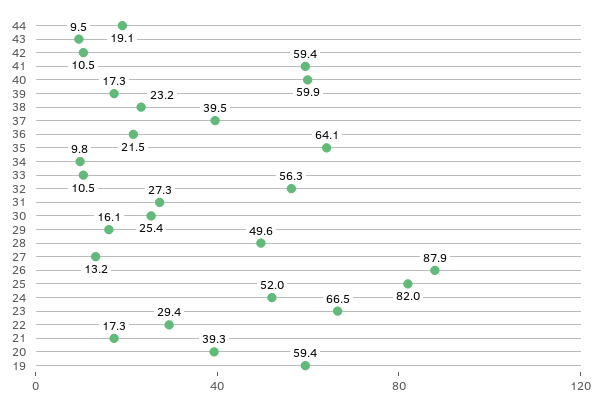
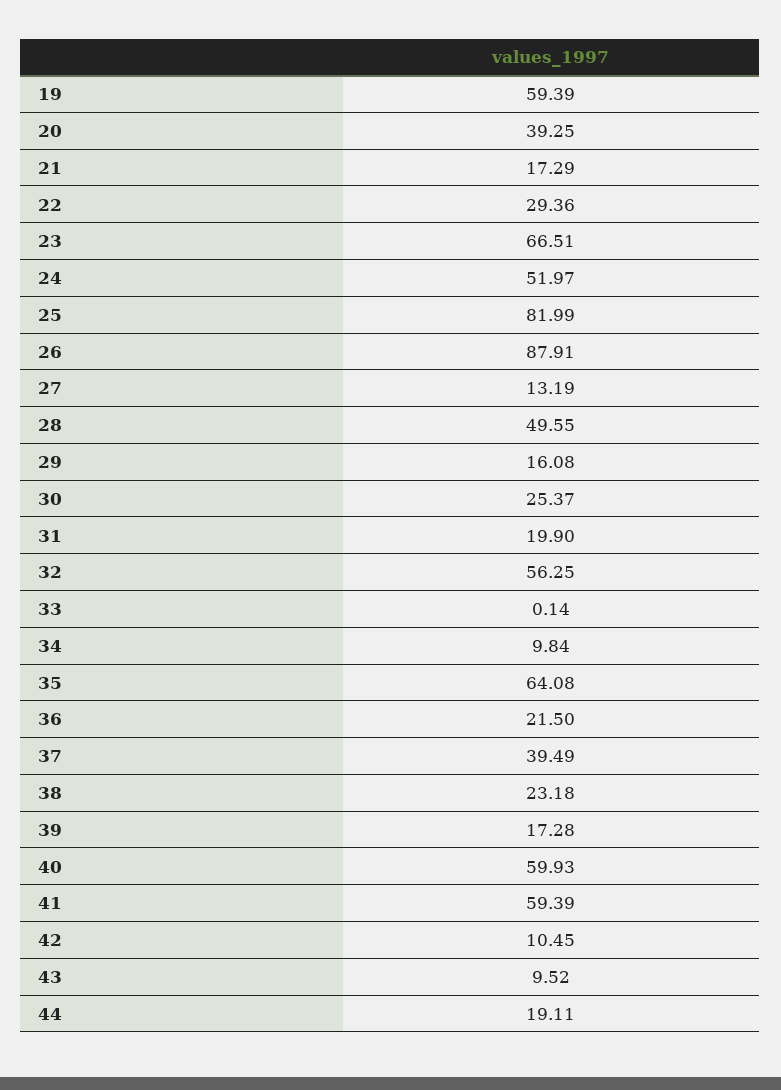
33: 10.5 -> 0.14
31: 27.3 -> 19.9

